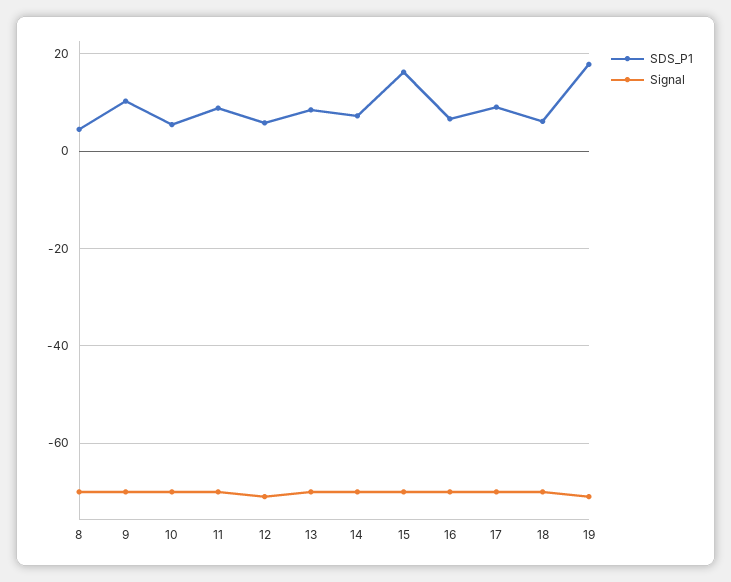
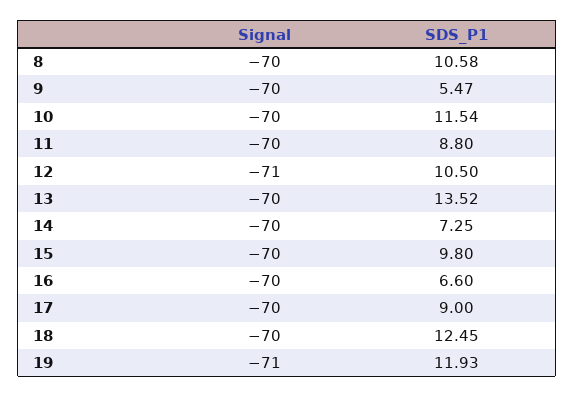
SDS_P1, 8: 4 -> 10.58
SDS_P1, 9: 10 -> 5.47
SDS_P1, 10: 6 -> 11.54
SDS_P1, 12: 6 -> 10.5
SDS_P1, 13: 8 -> 13.52
SDS_P1, 15: 16 -> 9.8
SDS_P1, 18: 6 -> 12.45
SDS_P1, 19: 18 -> 11.93

